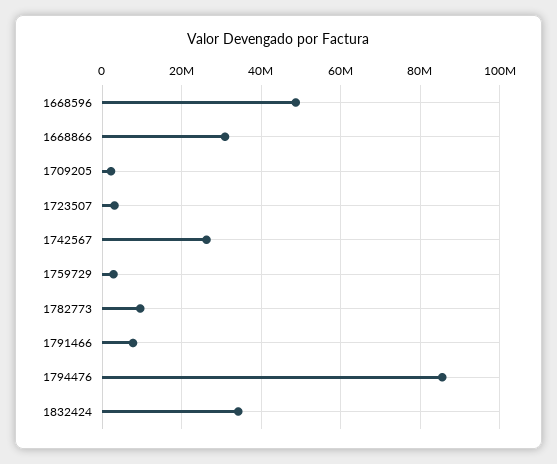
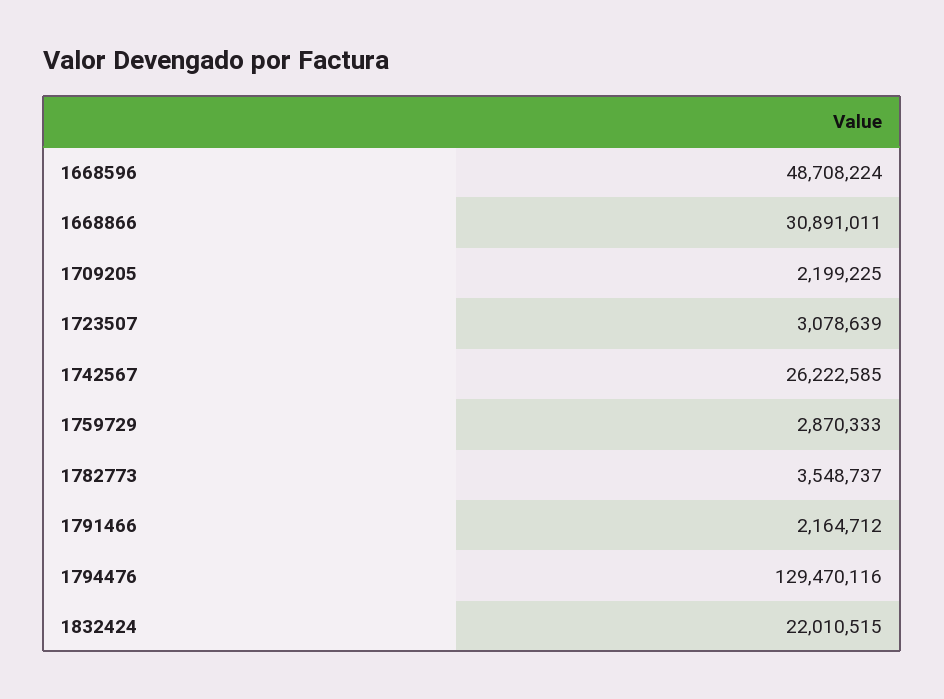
1782773: 10000000 -> 3548737
1791466: 8000000 -> 2164712
1794476: 86000000 -> 129470116
1832424: 34000000 -> 22010515

